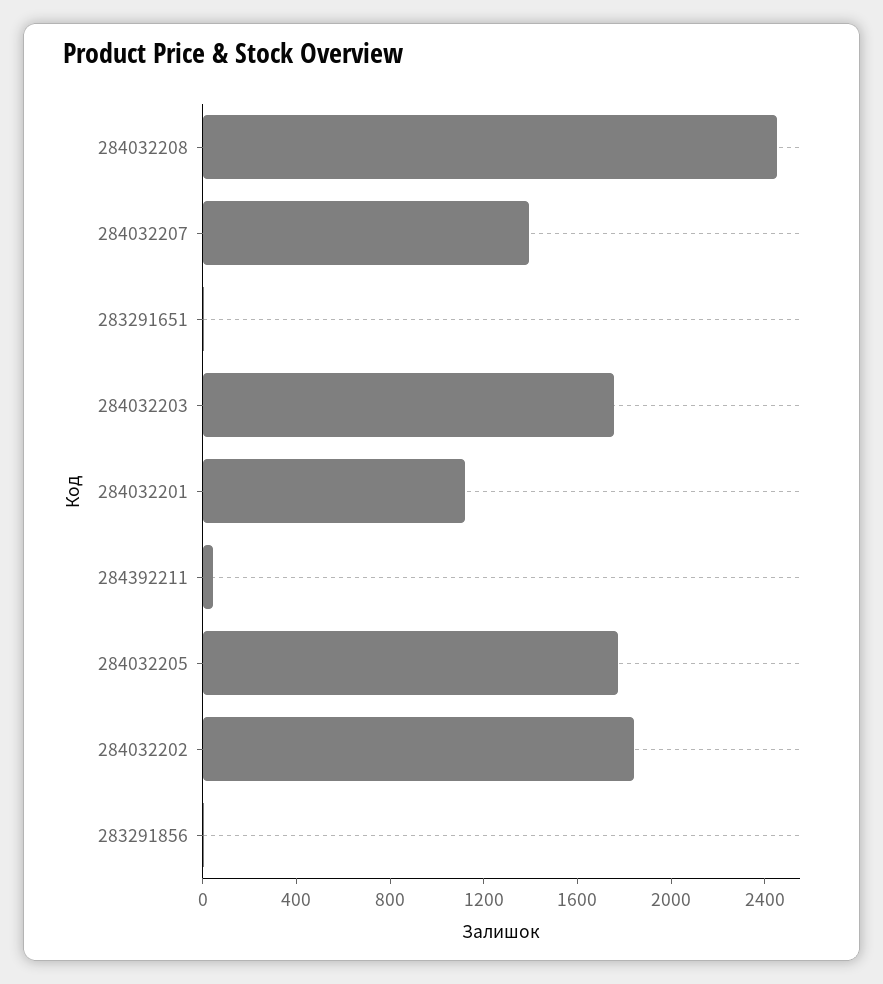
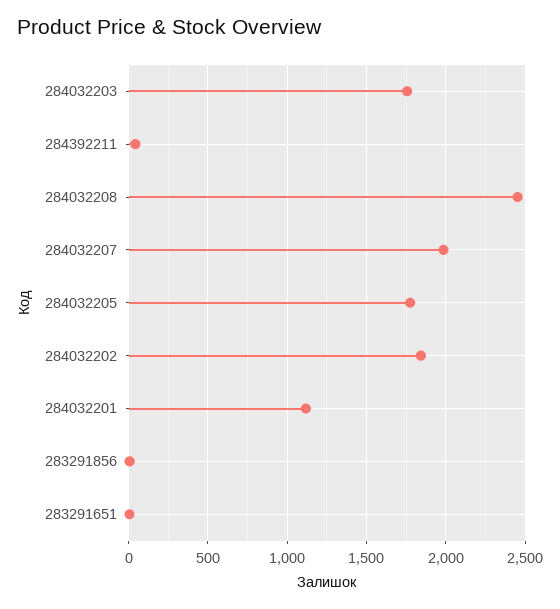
284032207: 1400 -> 2000

